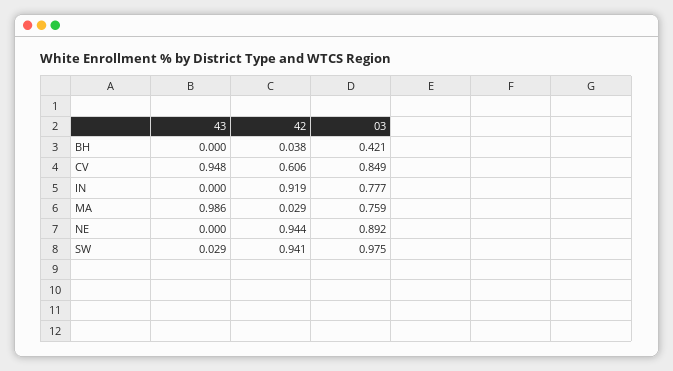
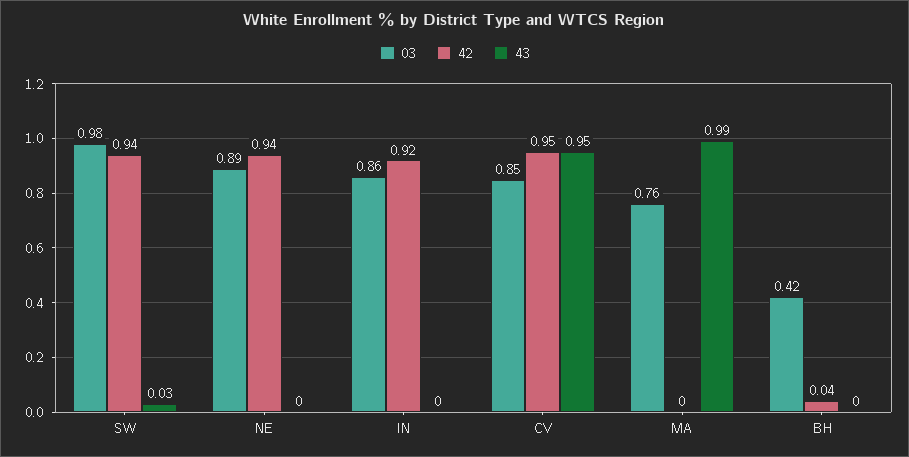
42, CV: 0.606 -> 0.95
03, IN: 0.777 -> 0.86
42, MA: 0.029 -> 0

